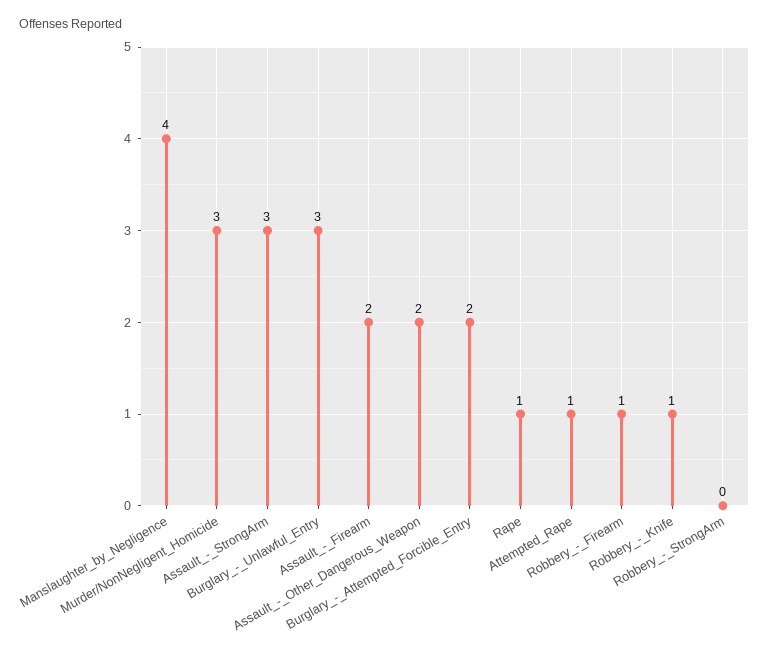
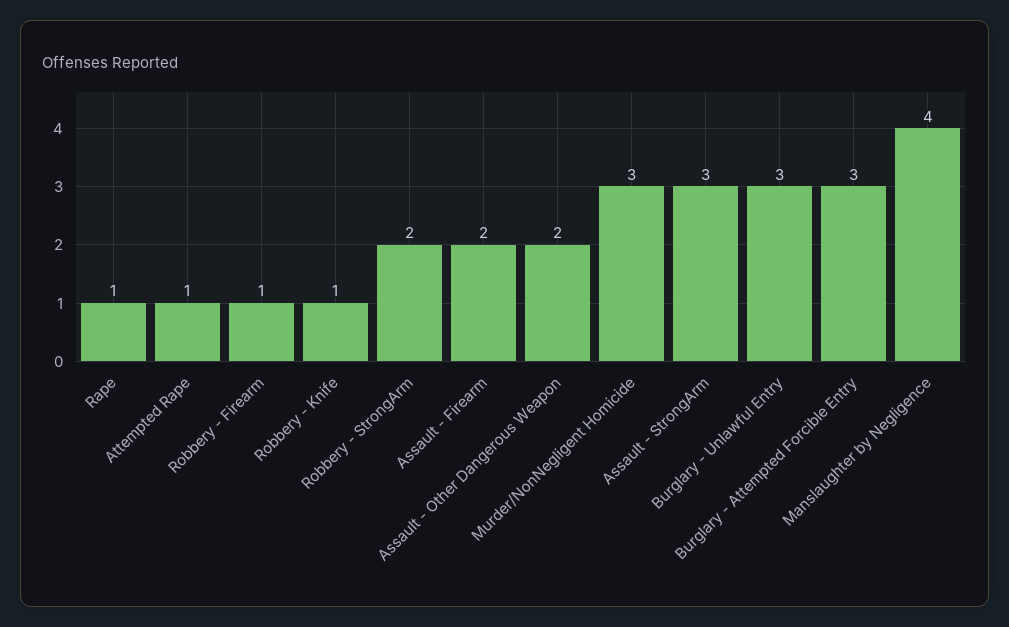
Burglary_-_Attempted_Forcible_Entry: 2 -> 3
Robbery_-_StrongArm: 0 -> 2

